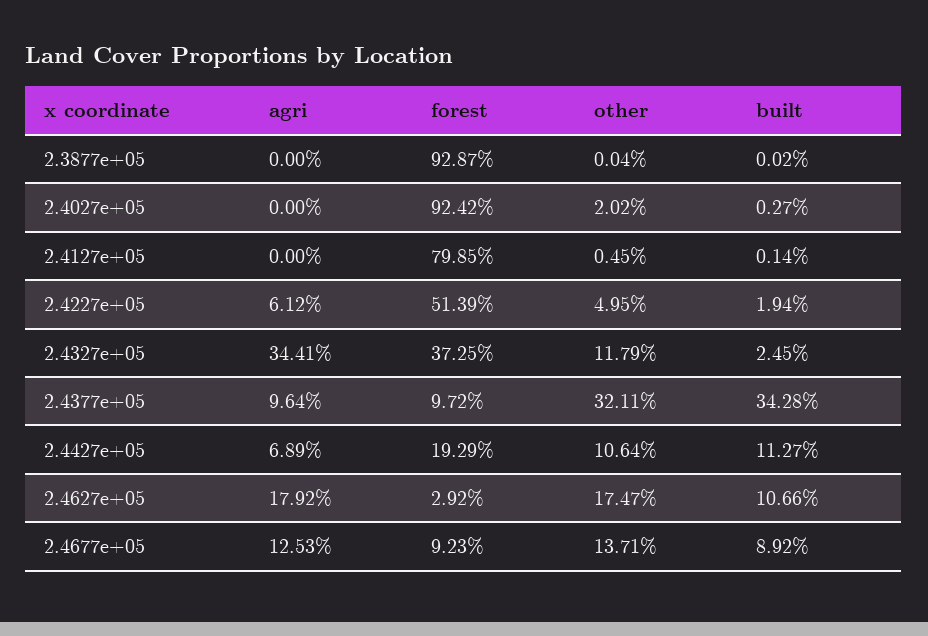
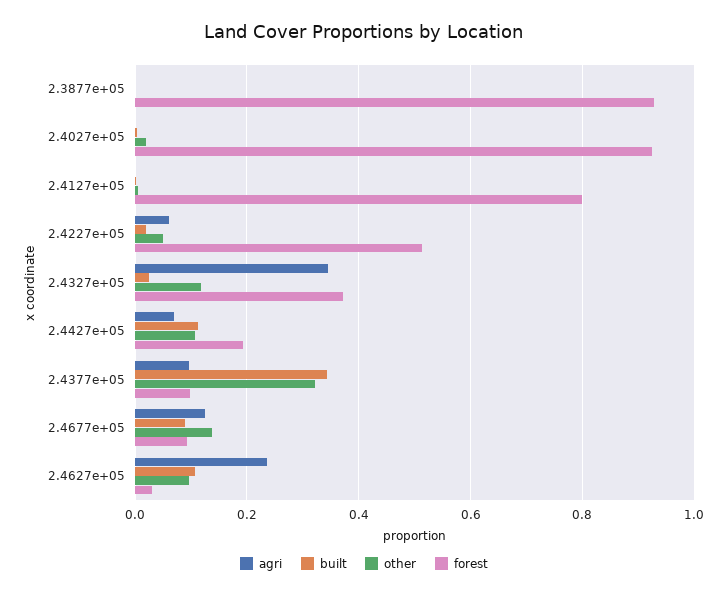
agri, 2.4627e+05: 0.1792 -> 0.24
other, 2.4627e+05: 0.1747 -> 0.1

